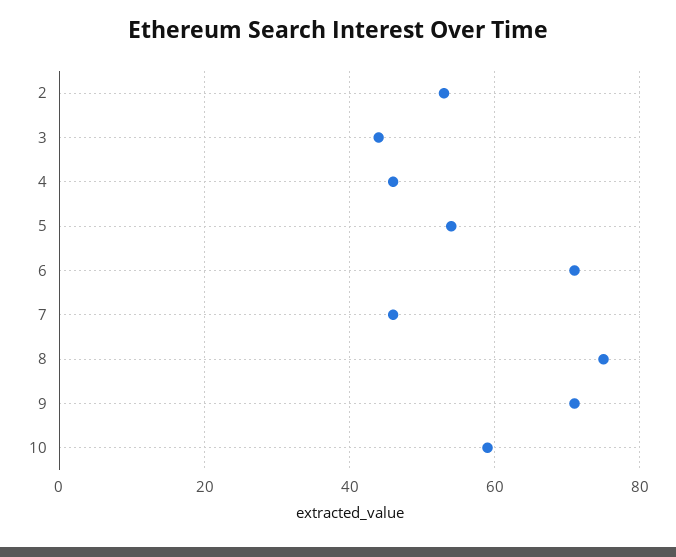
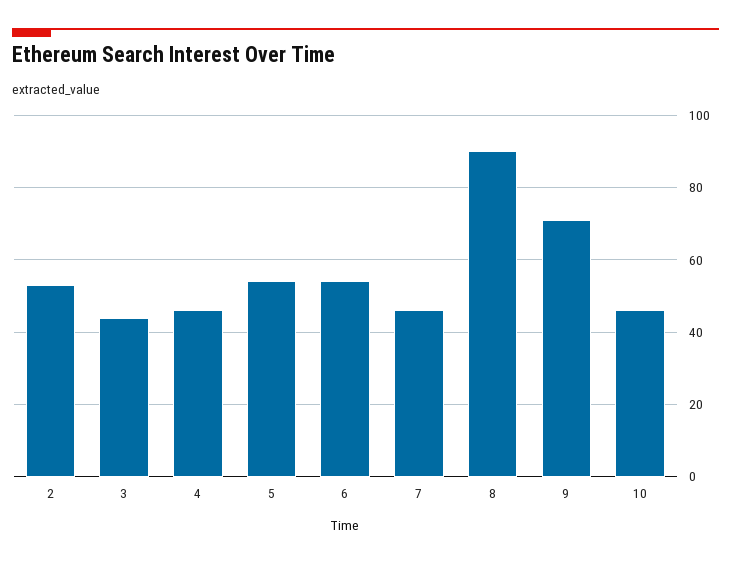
6: 70 -> 55
8: 75 -> 90
10: 60 -> 45

